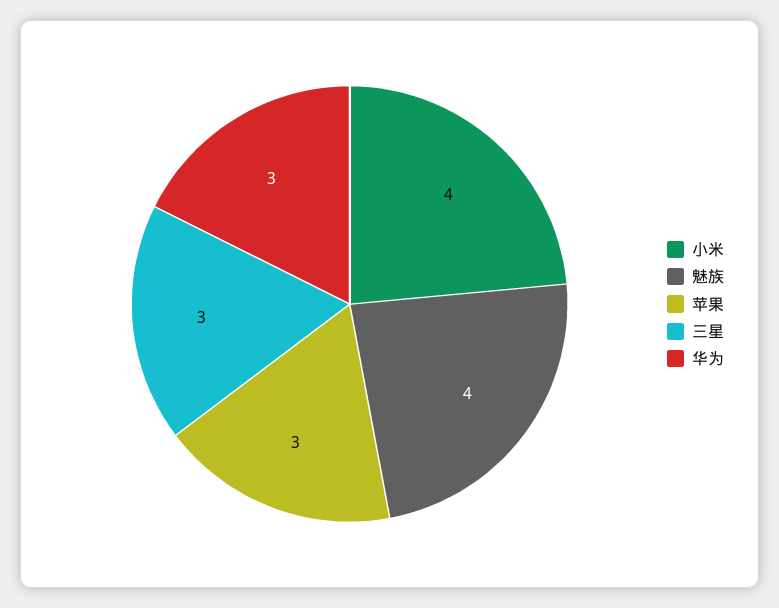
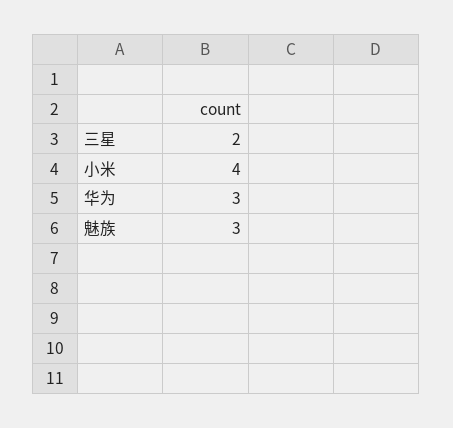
魅族: 4 -> 3
苹果: 3 -> none
三星: 3 -> 2

